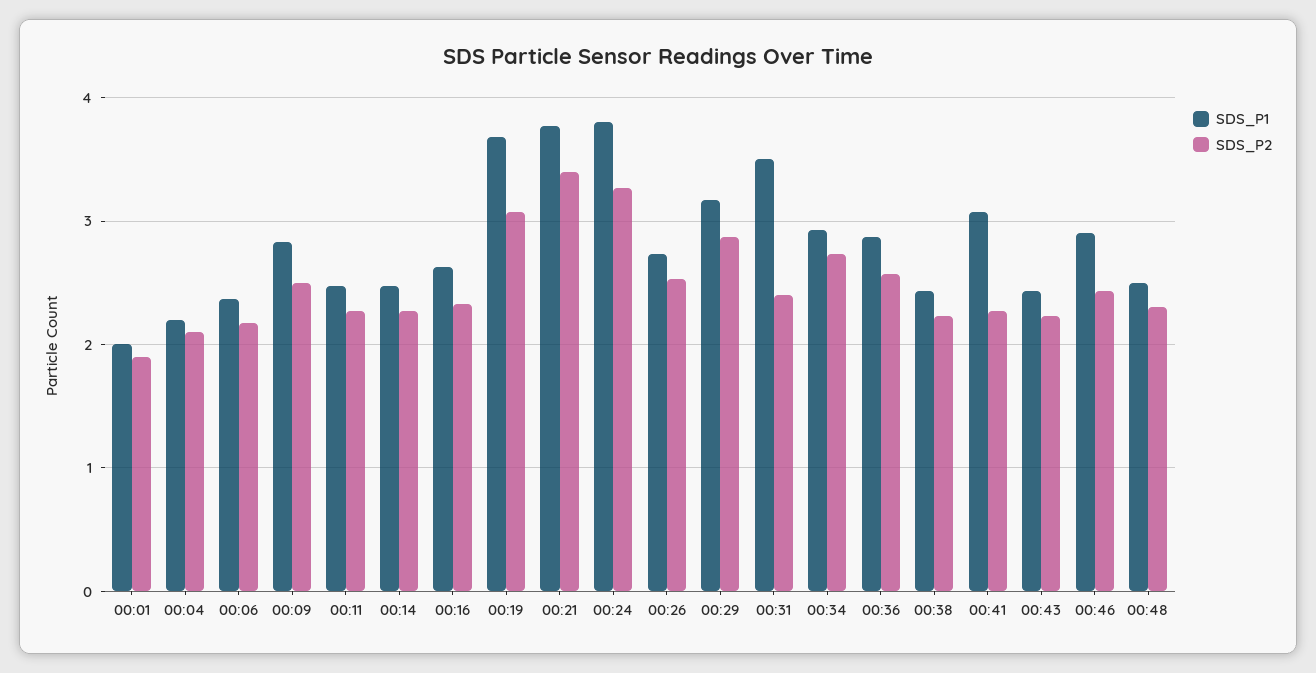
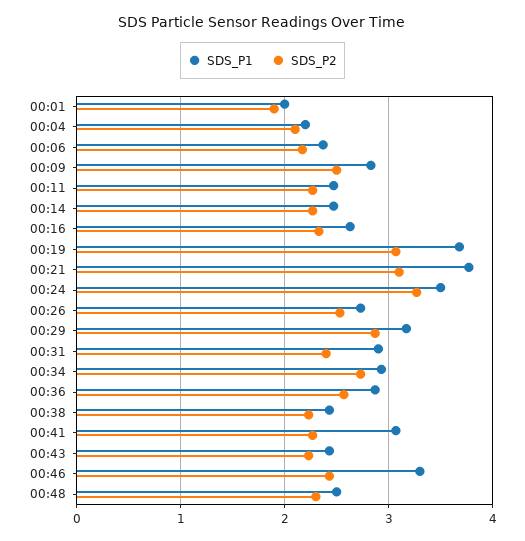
SDS_P2, 00:21: 3.4 -> 3.1
SDS_P1, 00:24: 3.8 -> 3.5
SDS_P1, 00:31: 3.5 -> 2.9
SDS_P1, 00:46: 2.9 -> 3.3

